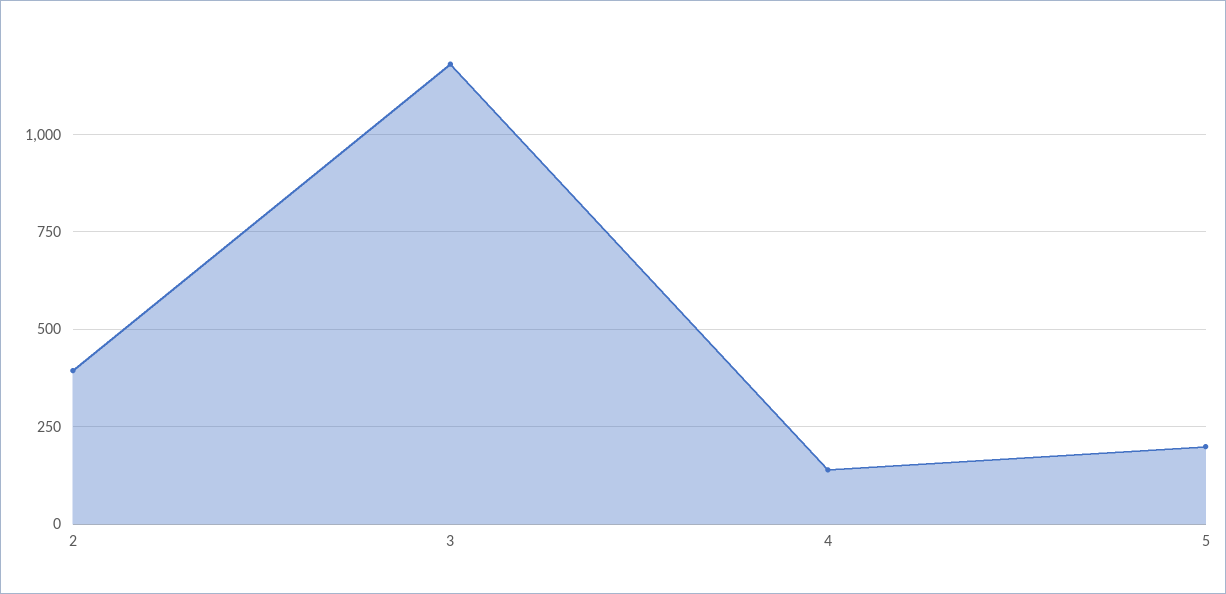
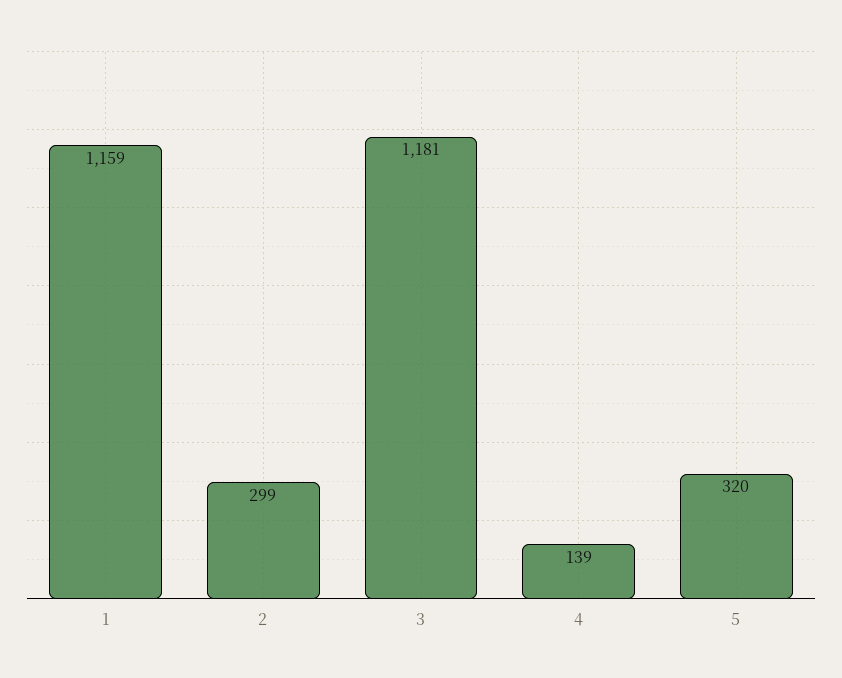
2: 400 -> 299
5: 200 -> 320
1: none -> 1159

